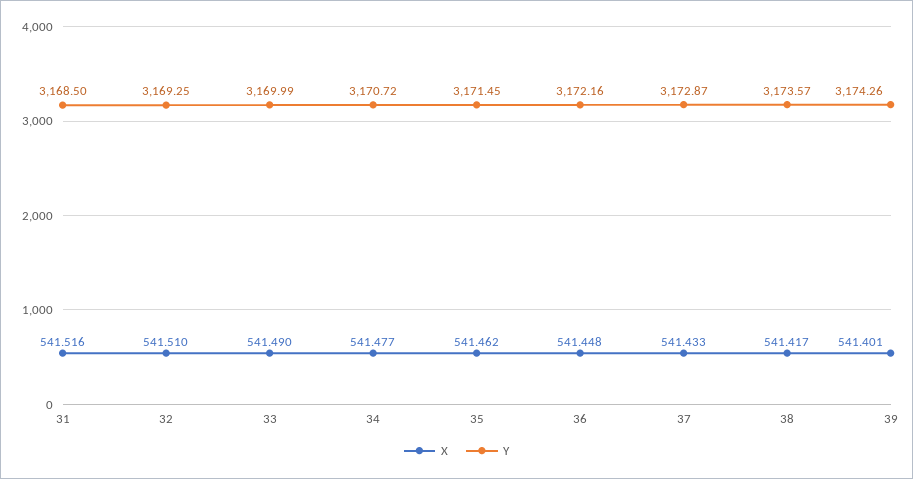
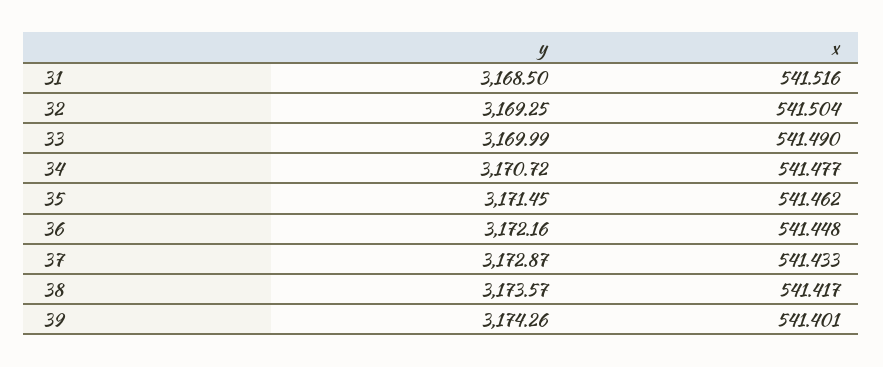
X, 32: 541.51 -> 541.504

